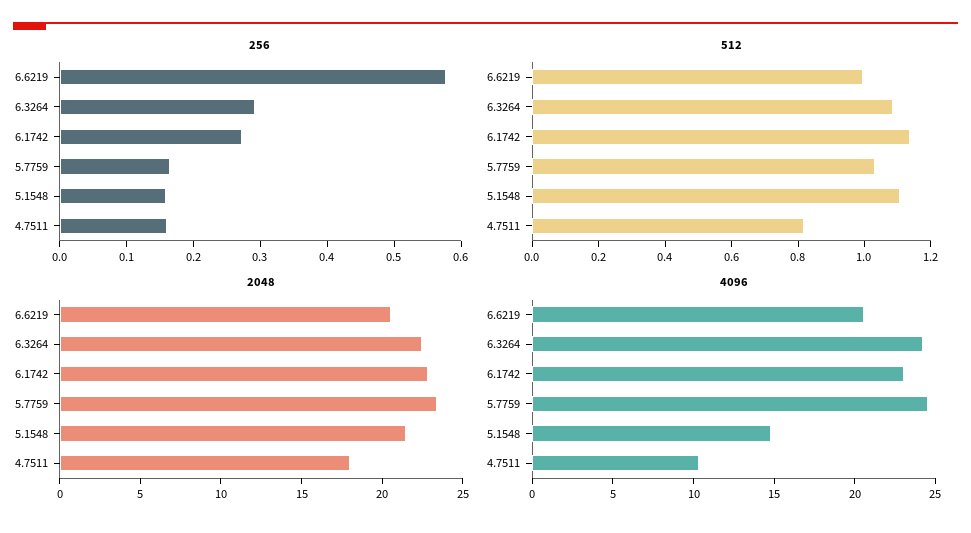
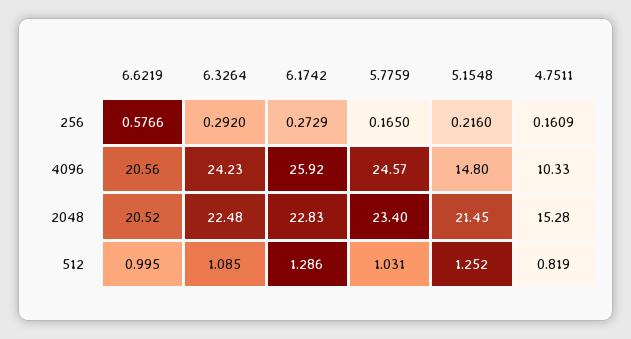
256, 5.1548: 0.16 -> 0.216
512, 6.1742: 1.15 -> 1.286
512, 5.1548: 1.1 -> 1.252
2048, 4.7511: 18 -> 15.28
4096, 6.1742: 23 -> 25.92

